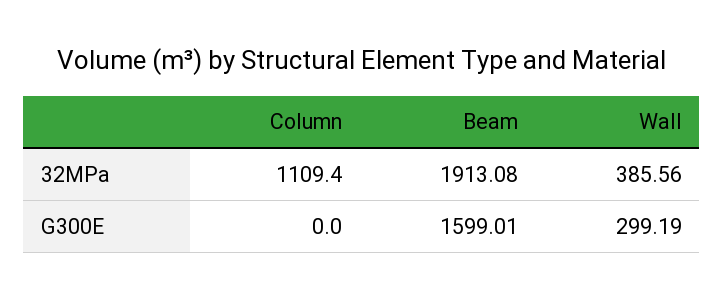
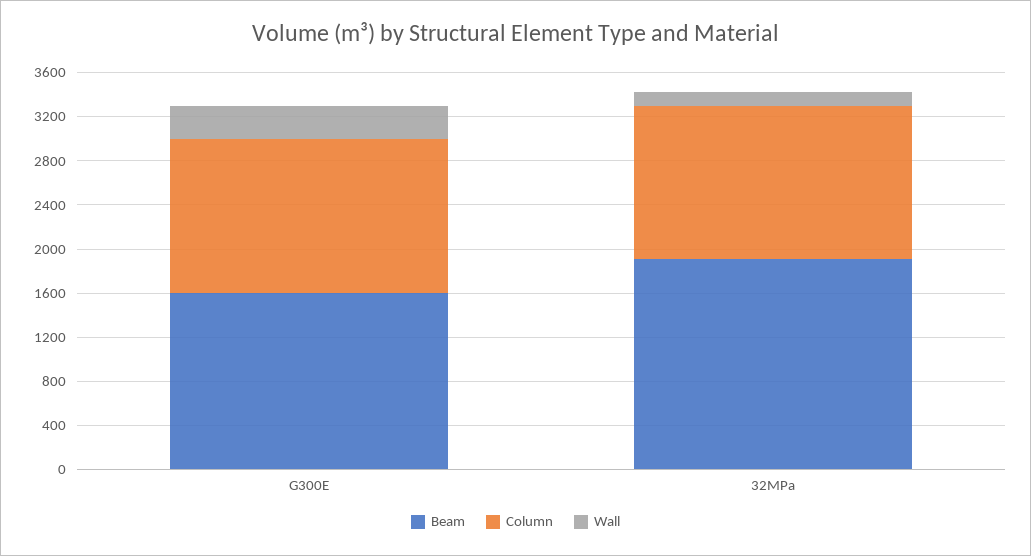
Column, 32MPa: 1109.4 -> 1400
Wall, 32MPa: 385.56 -> 100
Column, G300E: 0 -> 1400

